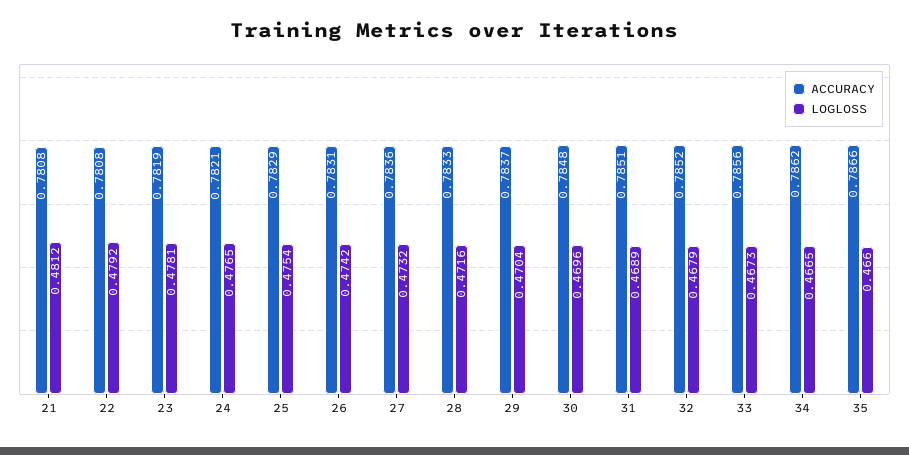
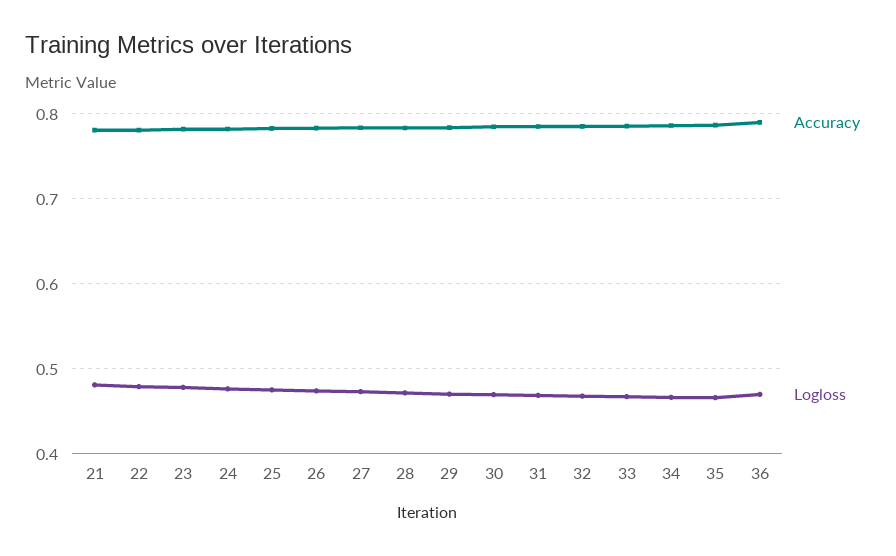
ACCURACY, 36: none -> 0.79
LOGLOSS, 36: none -> 0.47

